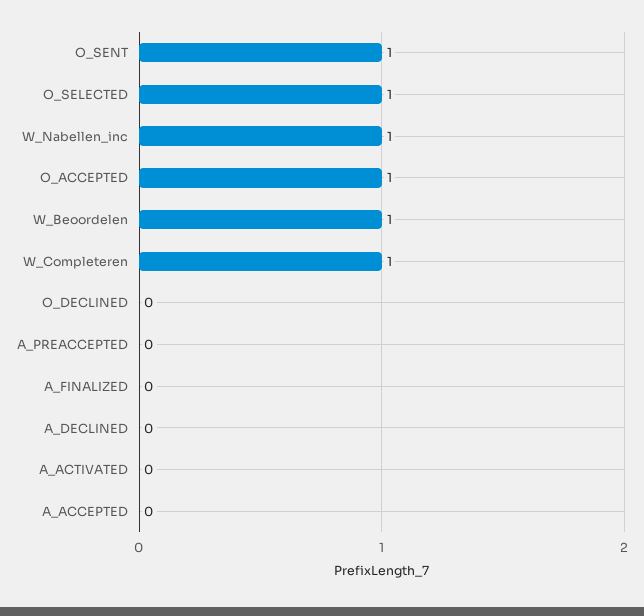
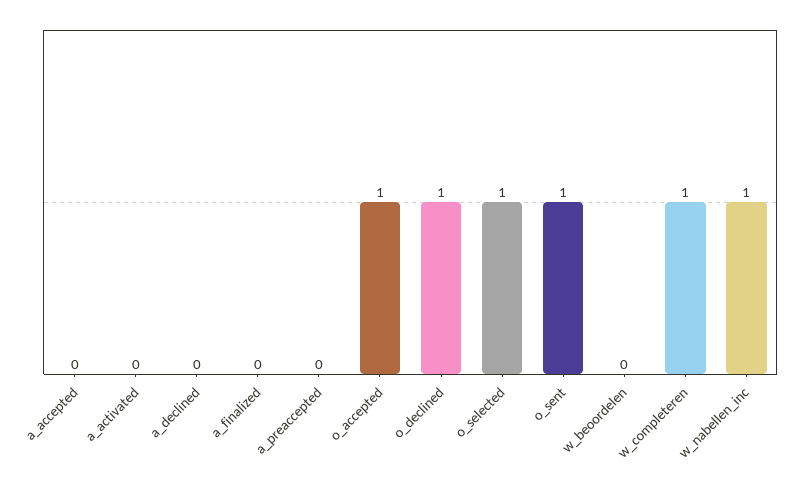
W_Beoordelen: 1 -> 0
O_DECLINED: 0 -> 1

